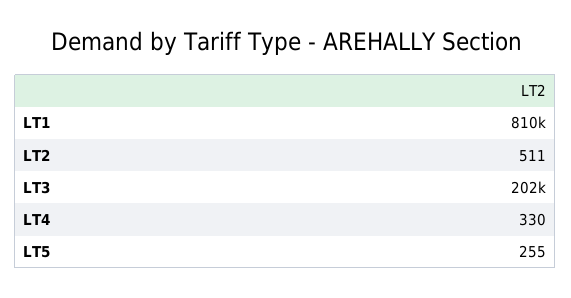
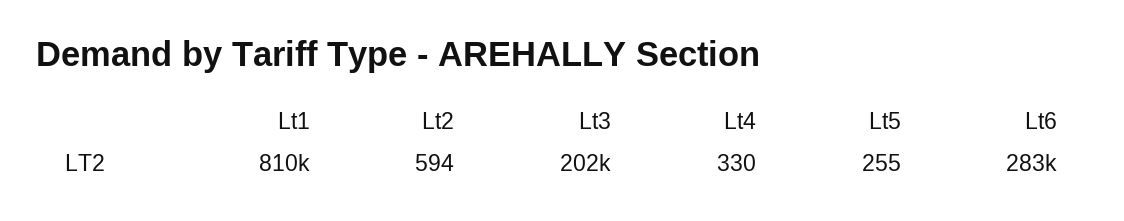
LT2: 511 -> 594
Lt6: none -> 283000

